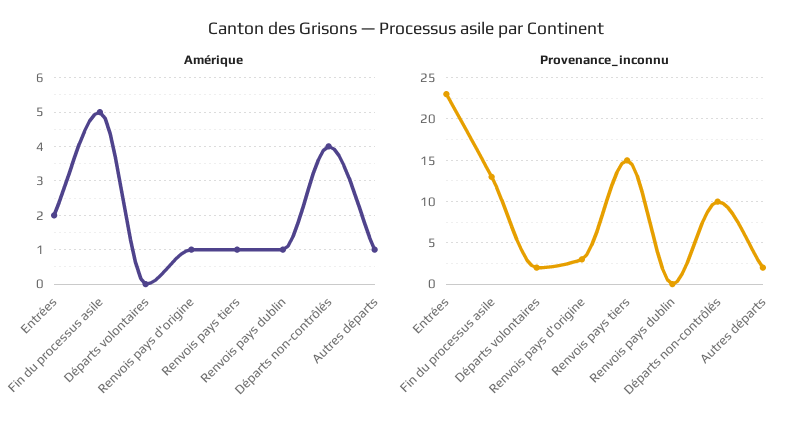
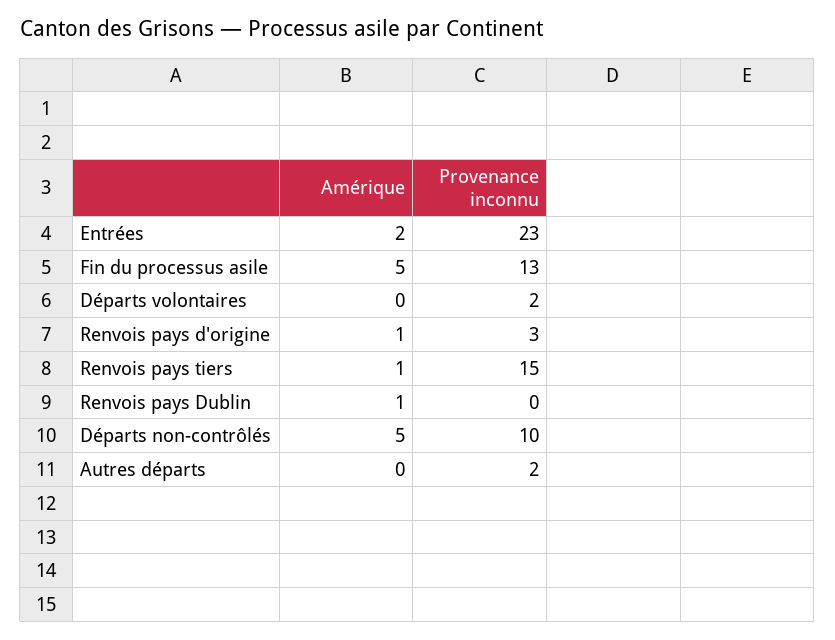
Amérique, Départs non-contrôlés: 4 -> 5
Amérique, Autres départs: 1 -> 0

